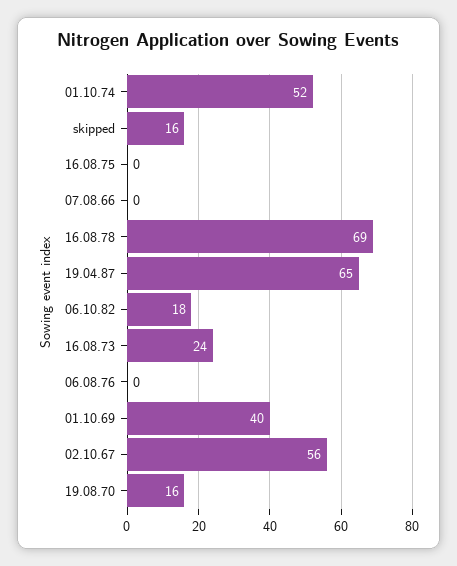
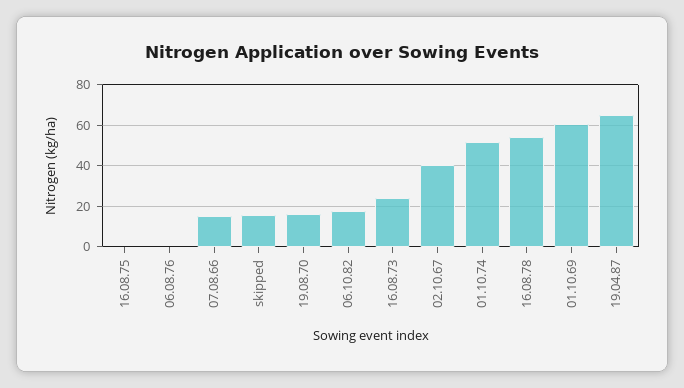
07.08.66: 0 -> 15
16.08.78: 69 -> 55
01.10.69: 40 -> 60
02.10.67: 56 -> 40

